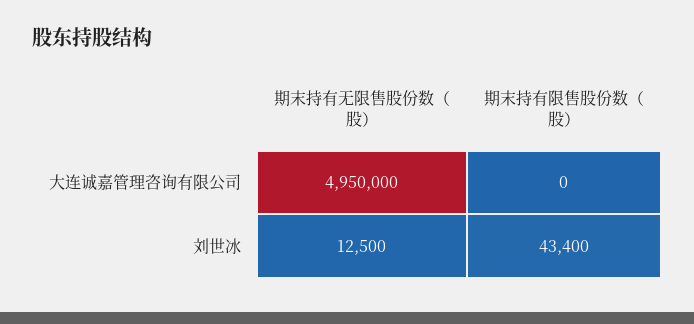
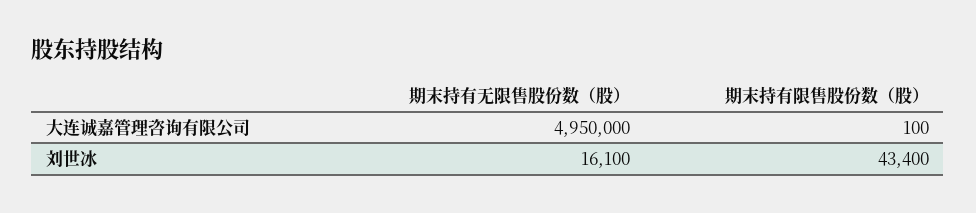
期末持有限售股份数（股）, 大连诚嘉管理咨询有限公司: 0 -> 100
期末持有无限售股份数（股）, 刘世冰: 12500 -> 16100

